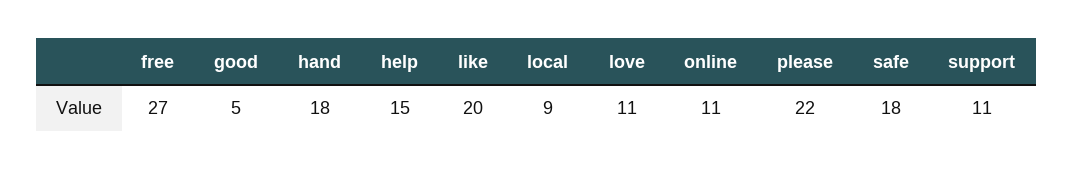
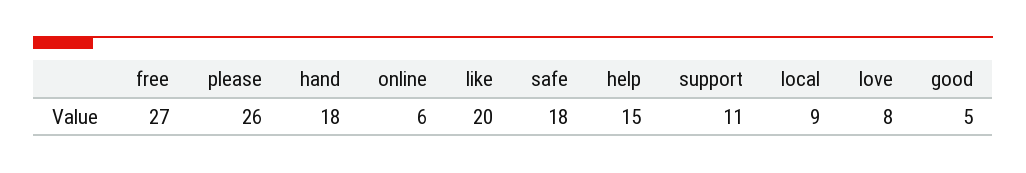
love: 11 -> 8
online: 11 -> 6
please: 22 -> 26

